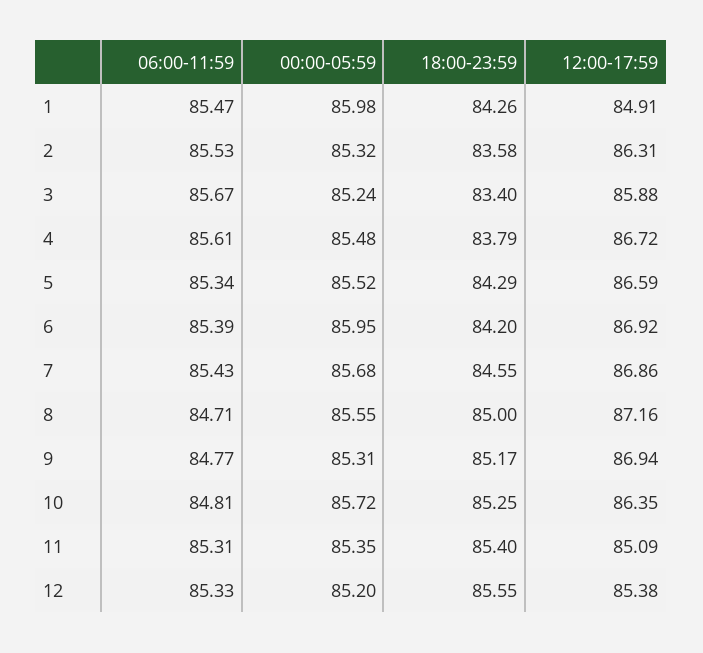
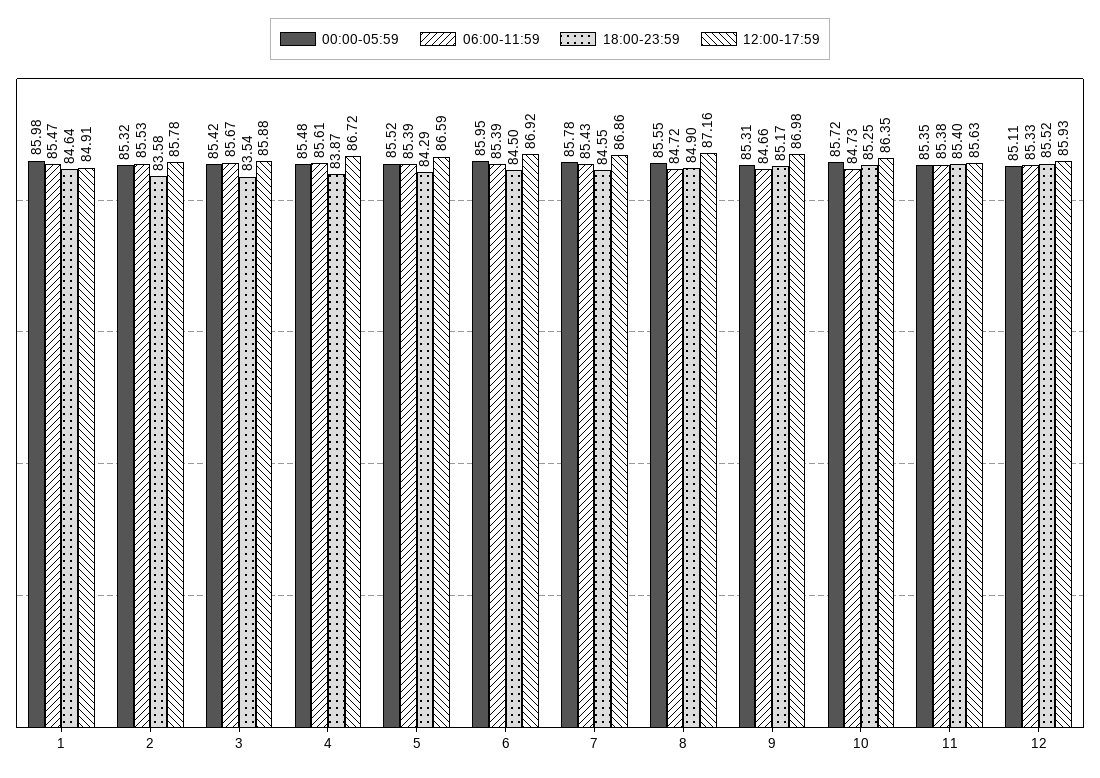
18:00-23:59, 1: 84.26 -> 84.64
12:00-17:59, 2: 86.31 -> 85.78
00:00-05:59, 3: 85.24 -> 85.42
18:00-23:59, 3: 83.4 -> 83.54
18:00-23:59, 4: 83.79 -> 83.87
06:00-11:59, 5: 85.34 -> 85.39
18:00-23:59, 6: 84.2 -> 84.5
00:00-05:59, 7: 85.68 -> 85.78
06:00-11:59, 8: 84.71 -> 84.72
18:00-23:59, 8: 85 -> 84.9
06:00-11:59, 9: 84.77 -> 84.66
12:00-17:59, 9: 86.94 -> 86.98
06:00-11:59, 10: 84.81 -> 84.73
06:00-11:59, 11: 85.31 -> 85.38
12:00-17:59, 11: 85.09 -> 85.63
00:00-05:59, 12: 85.2 -> 85.11
18:00-23:59, 12: 85.55 -> 85.52
12:00-17:59, 12: 85.38 -> 85.93

